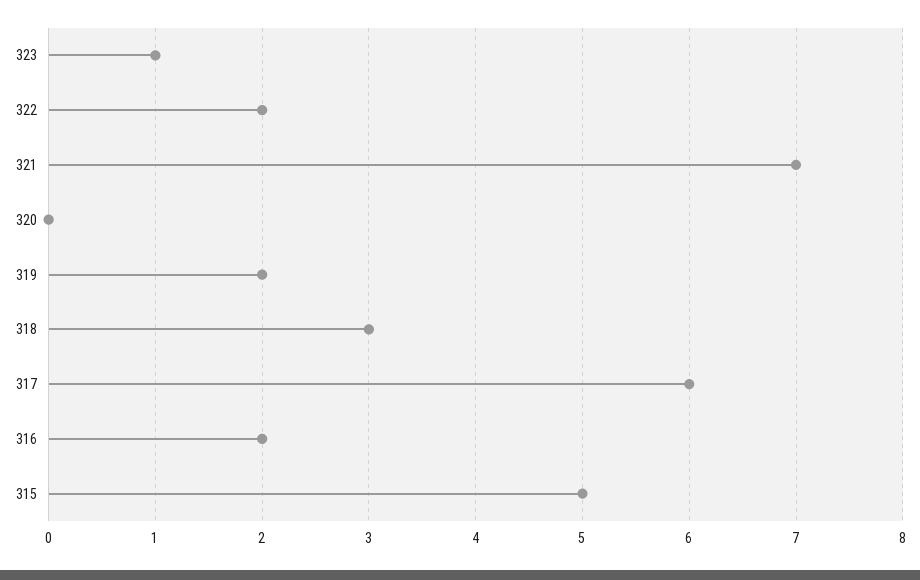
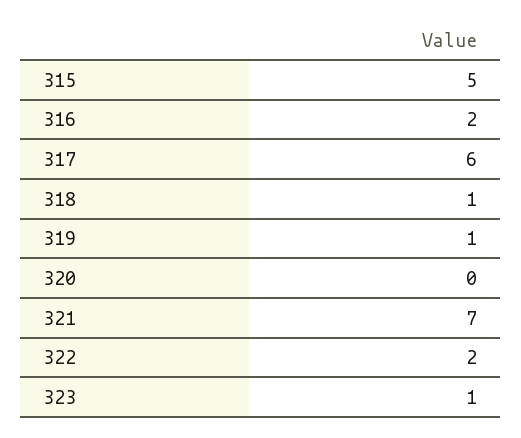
319: 2 -> 1
318: 3 -> 1

